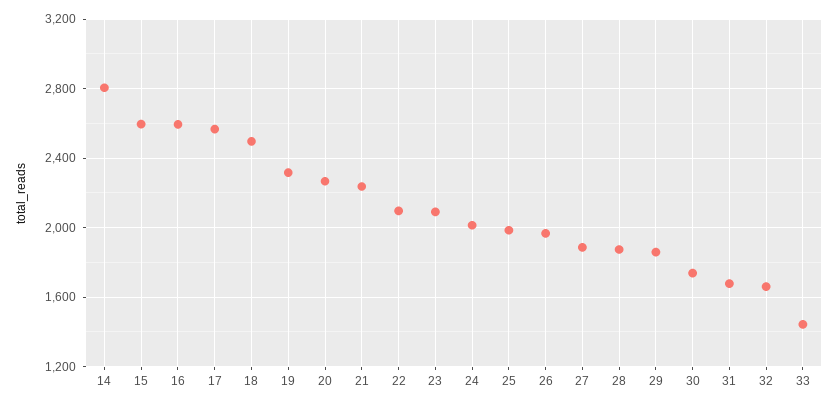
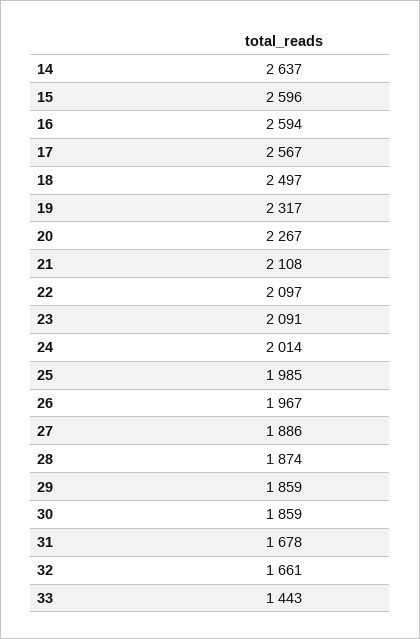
14: 2800 -> 2637
21: 2250 -> 2108
30: 1750 -> 1859

